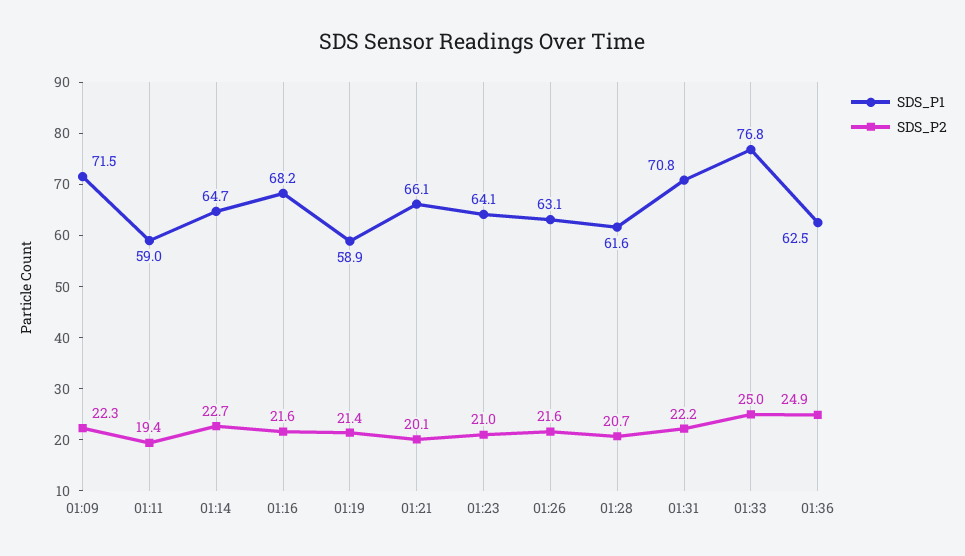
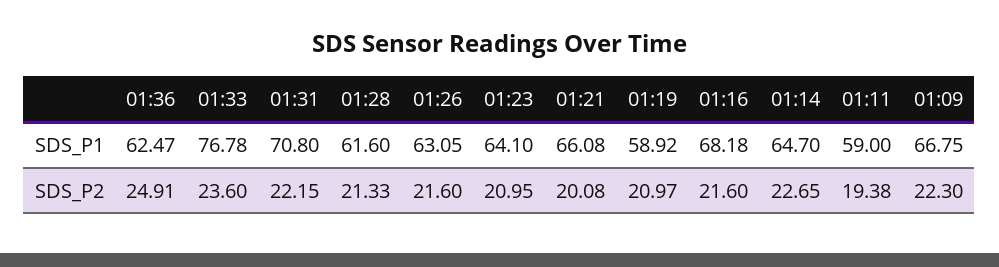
SDS_P1, 01:09: 71.5 -> 66.75
SDS_P2, 01:19: 21.4 -> 20.97
SDS_P2, 01:28: 20.7 -> 21.33
SDS_P2, 01:33: 25 -> 23.6

